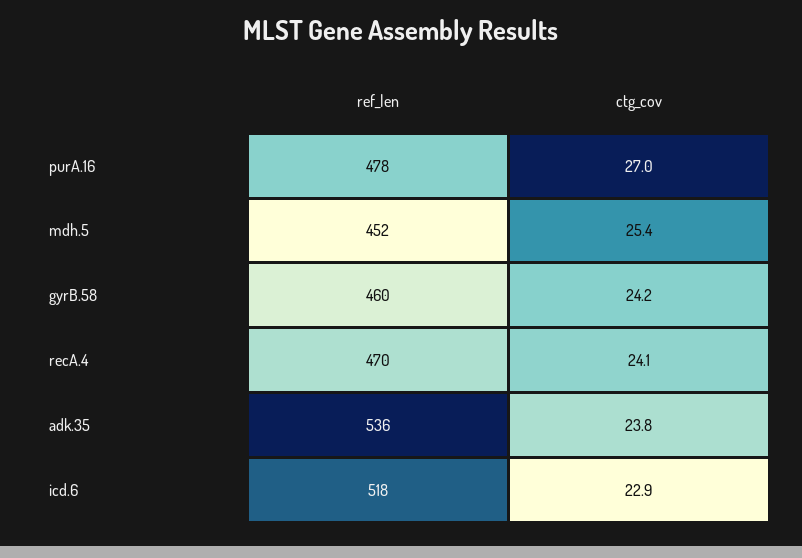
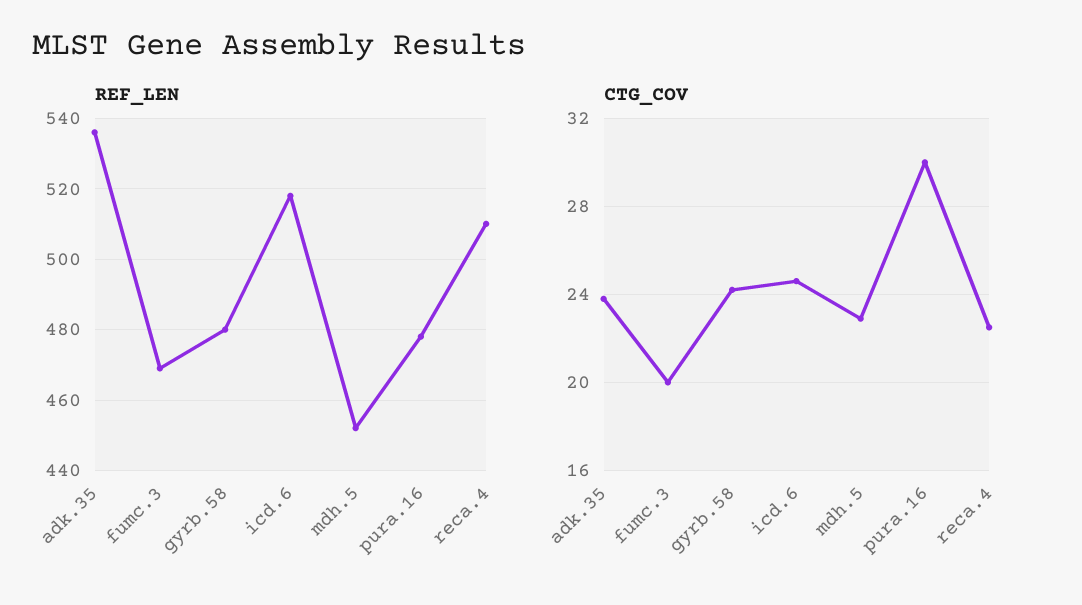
ctg_cov, purA.16: 27 -> 30
ctg_cov, mdh.5: 25.4 -> 23
ref_len, gyrB.58: 460 -> 480
ref_len, recA.4: 470 -> 510
ctg_cov, recA.4: 24.1 -> 22.5
ctg_cov, icd.6: 22.9 -> 24.5
ref_len, fumc.3: none -> 470
ctg_cov, fumc.3: none -> 20

